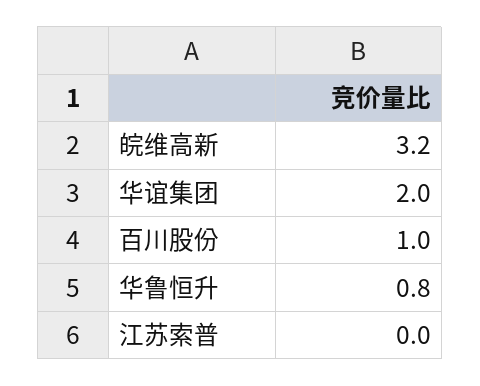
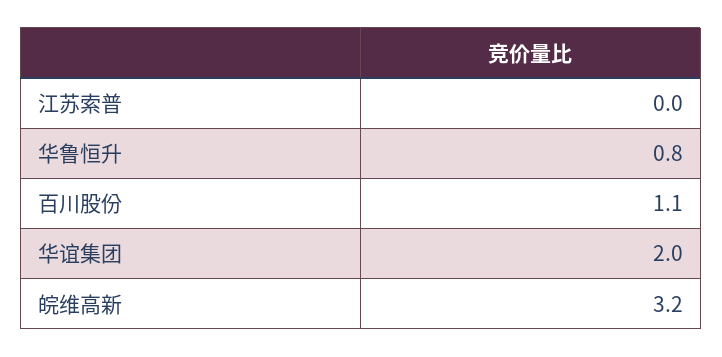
百川股份: 1 -> 1.1

